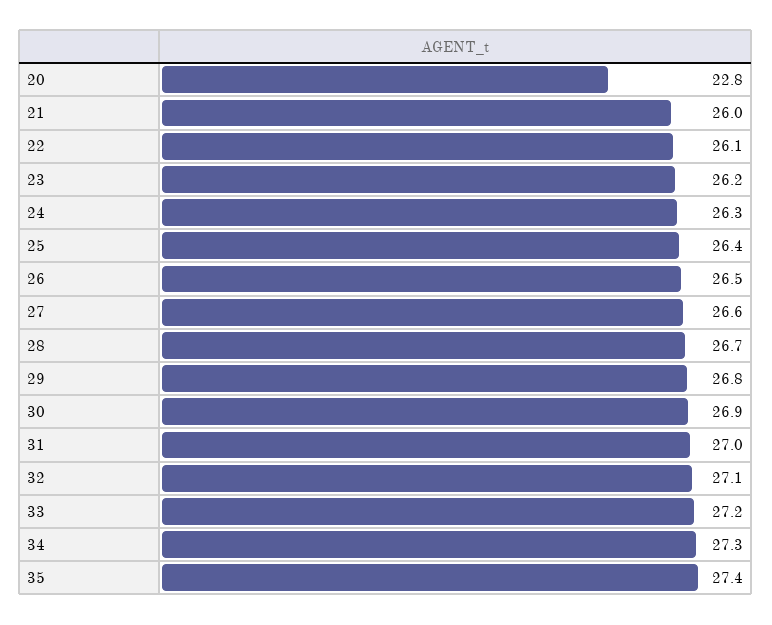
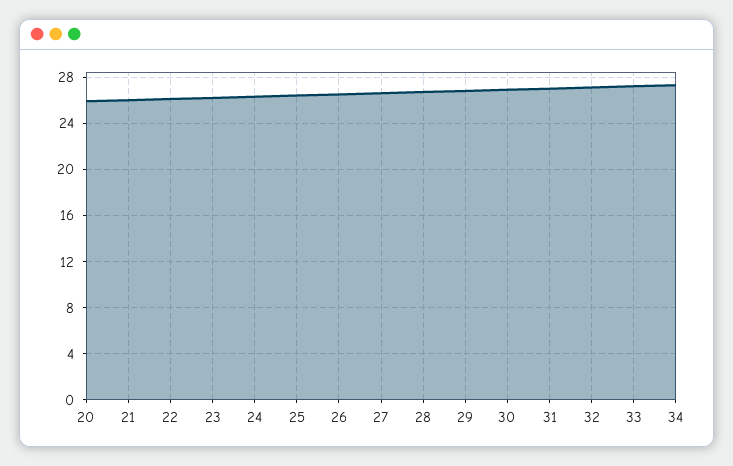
20: 22.8 -> 26
35: 27.4 -> none

